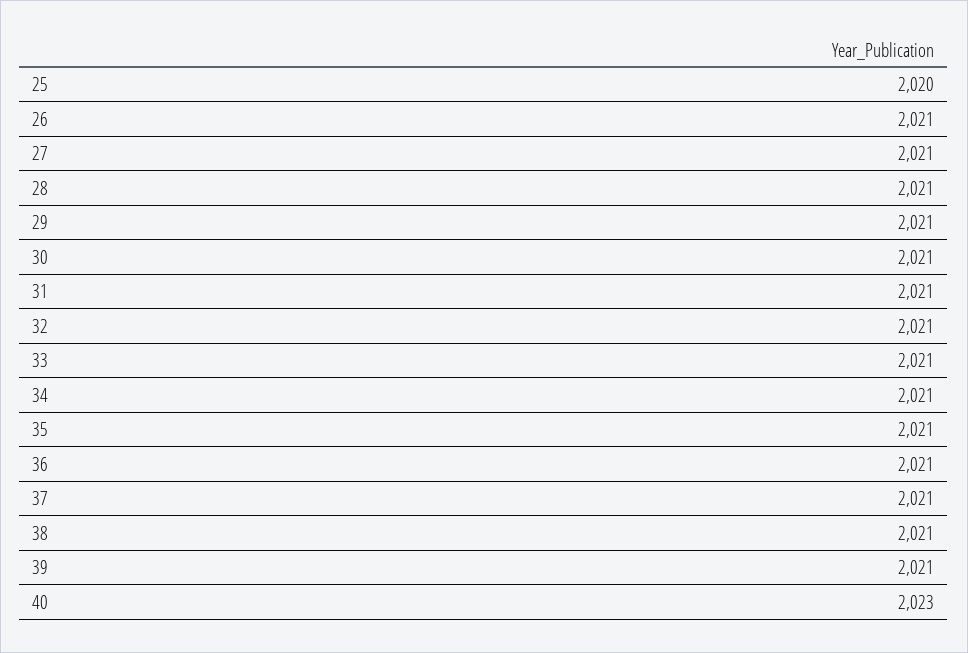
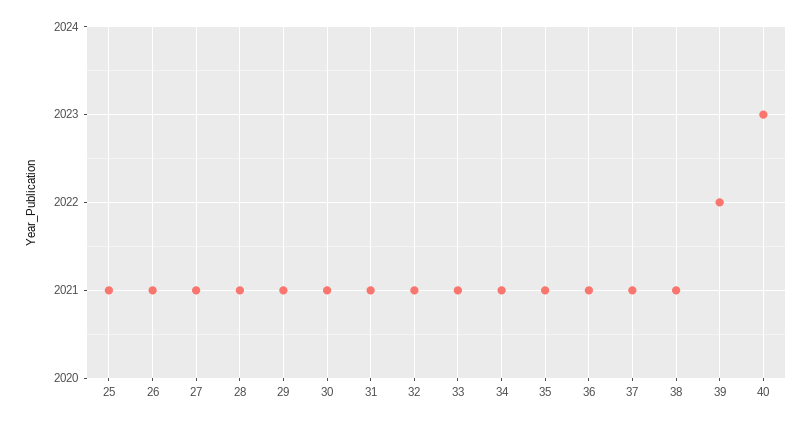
25: 2020 -> 2021
39: 2021 -> 2022

